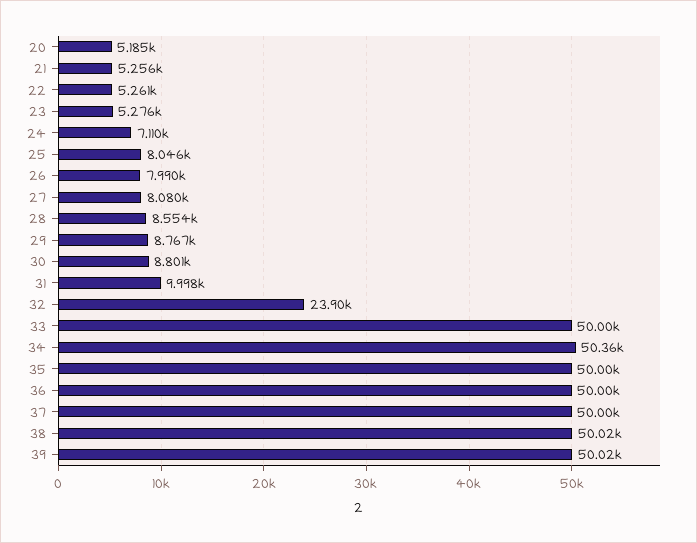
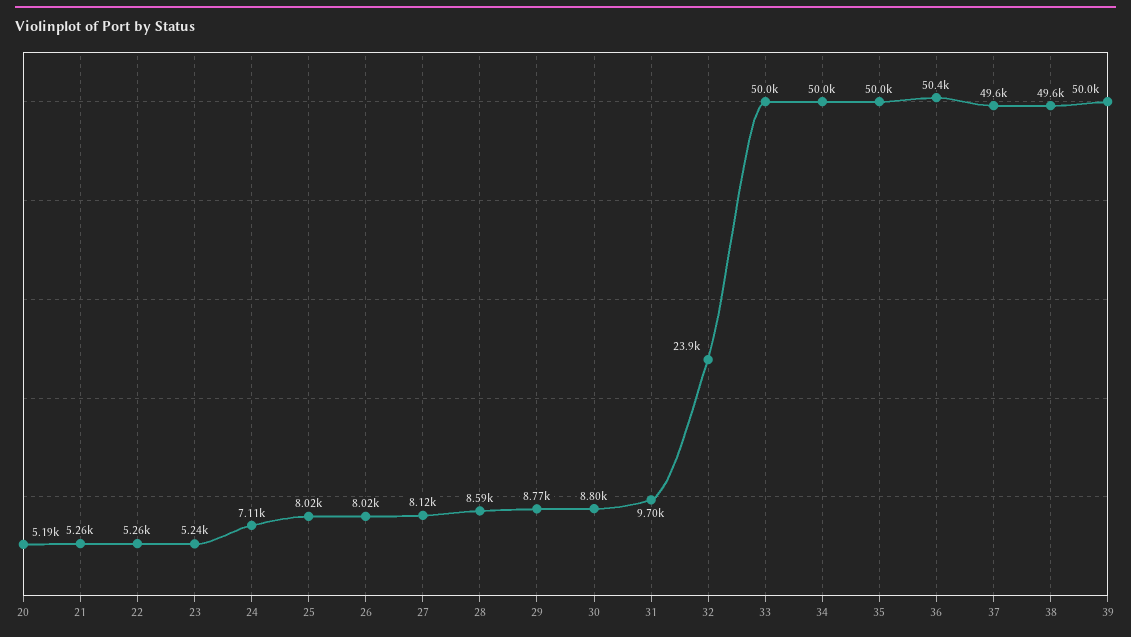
23: 5276 -> 5240
25: 8046 -> 8020
26: 7990 -> 8020
27: 8080 -> 8120
28: 8554 -> 8590
31: 9998 -> 9700
34: 50360 -> 50000
36: 50000 -> 50400
37: 50000 -> 49600
38: 50020 -> 49600

